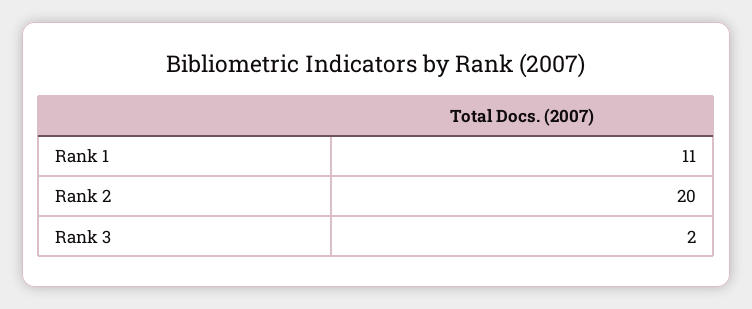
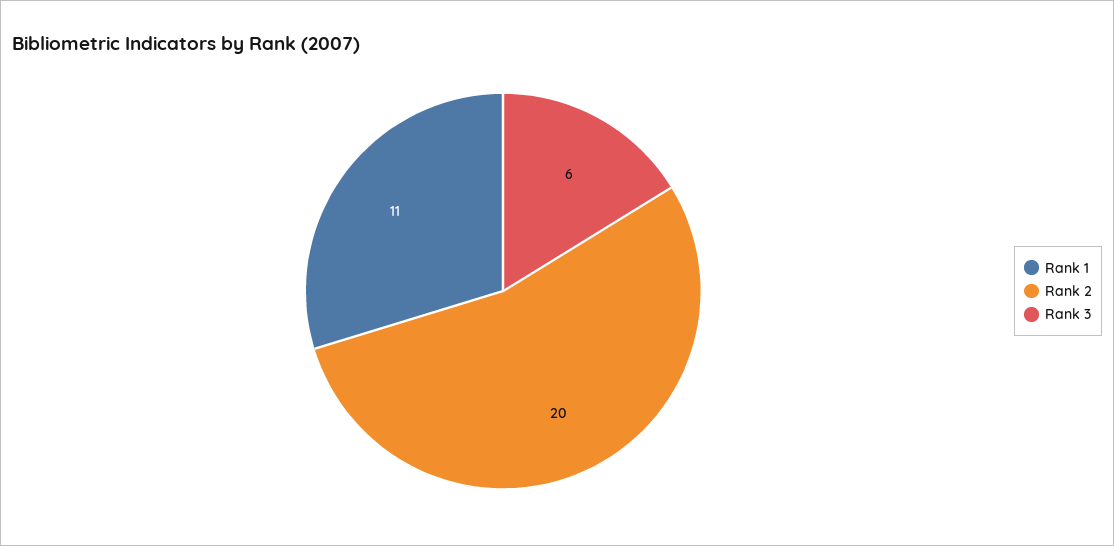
Rank 3: 2 -> 6

